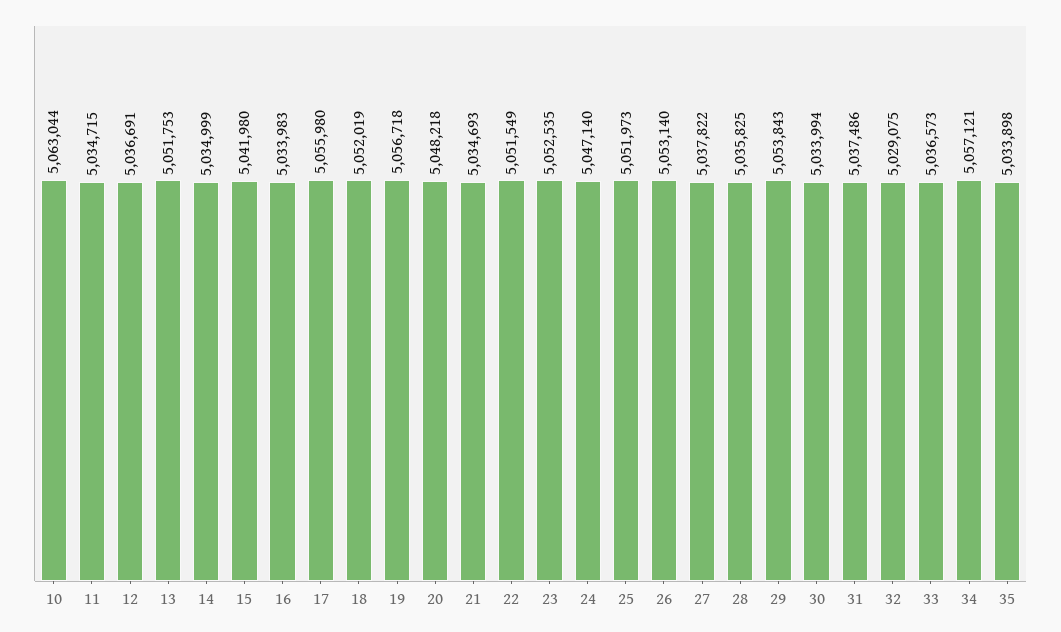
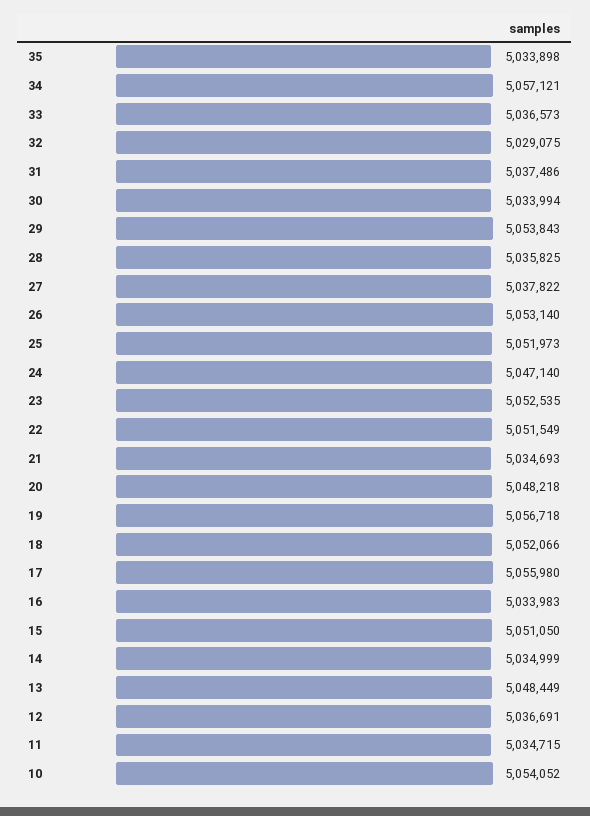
10: 5063044 -> 5054052
13: 5051753 -> 5048449
15: 5041980 -> 5051050
18: 5052019 -> 5052066

